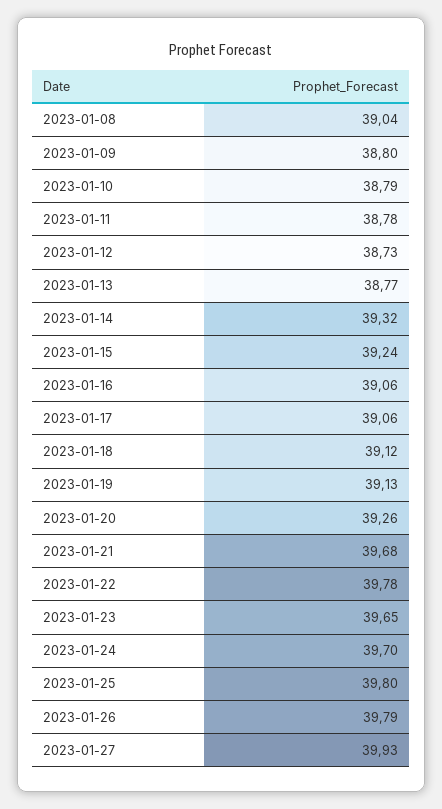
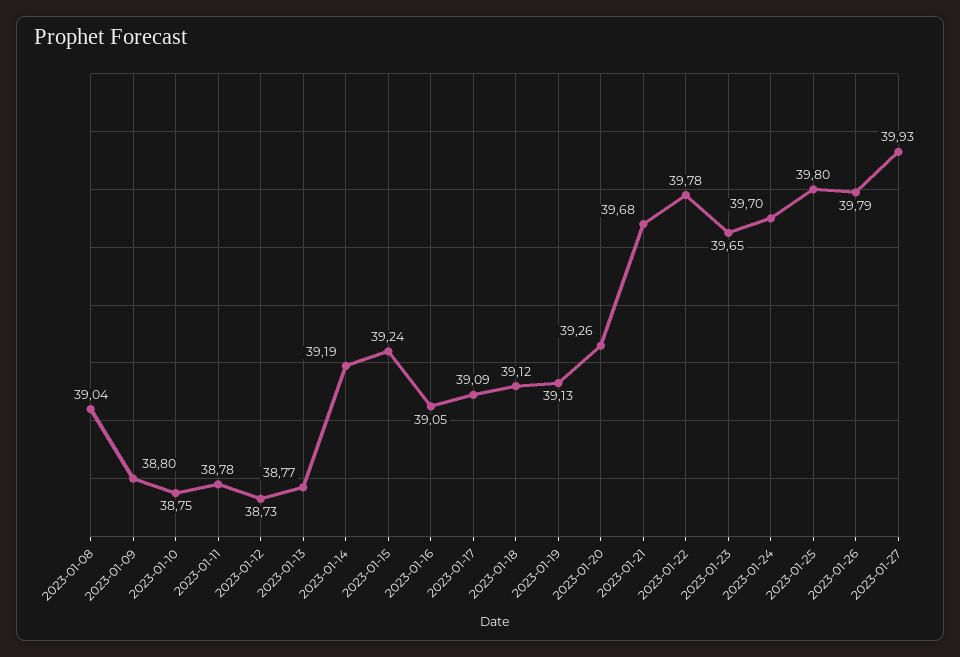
2023-01-10: 38.79 -> 38.75
2023-01-14: 39.32 -> 39.19
2023-01-16: 39.06 -> 39.05
2023-01-17: 39.06 -> 39.09

